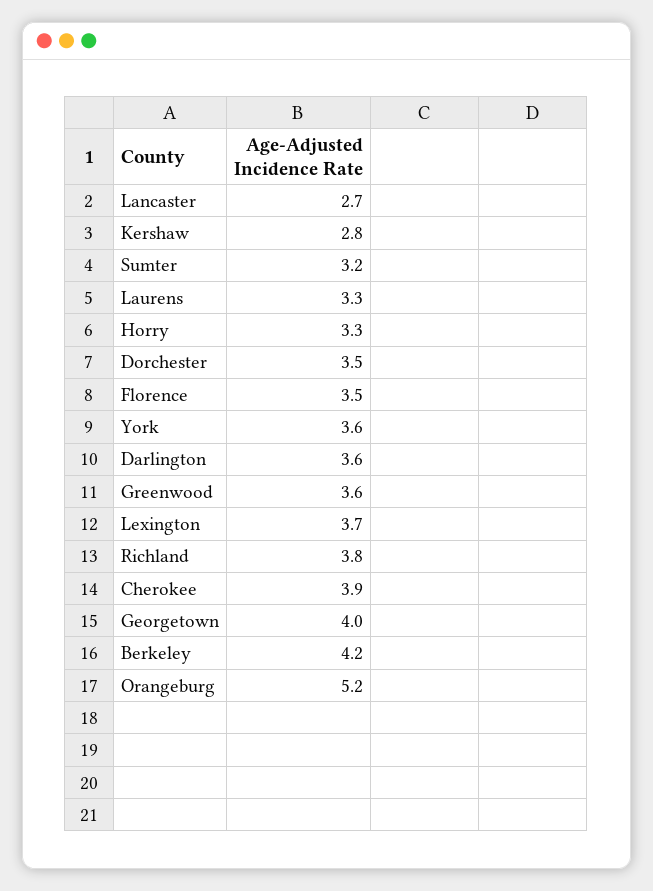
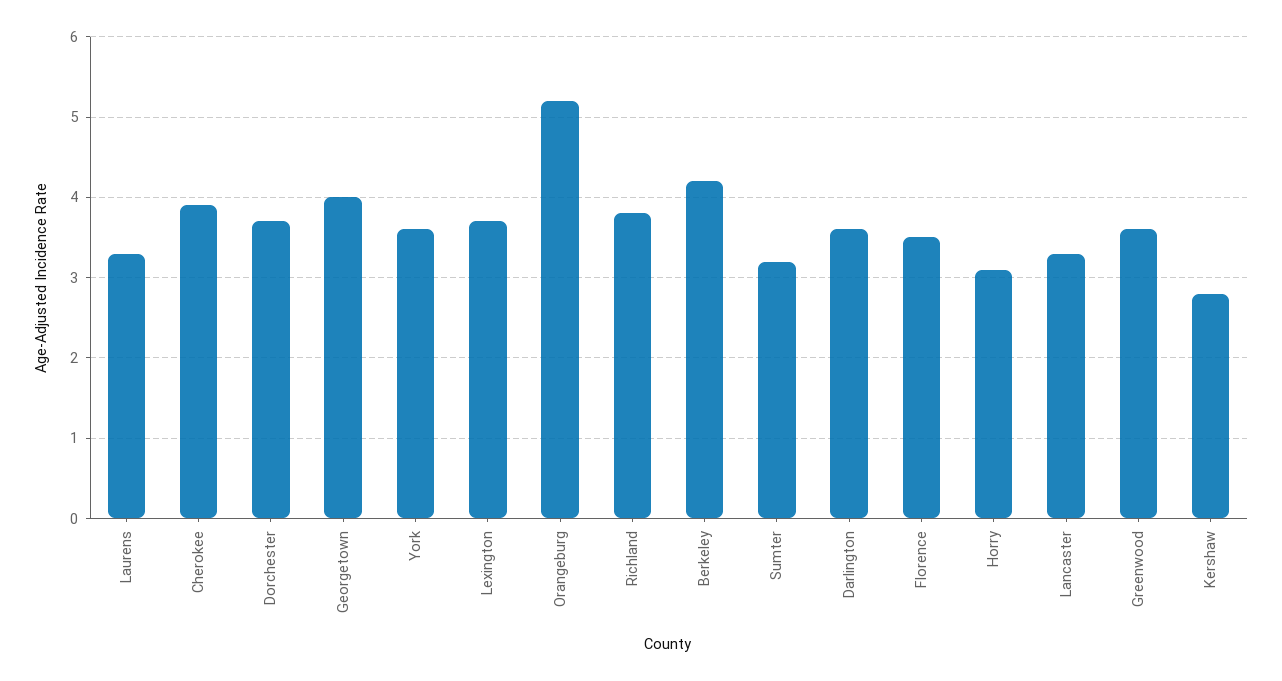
Lancaster: 2.7 -> 3.3
Horry: 3.3 -> 3.1
Dorchester: 3.5 -> 3.7

